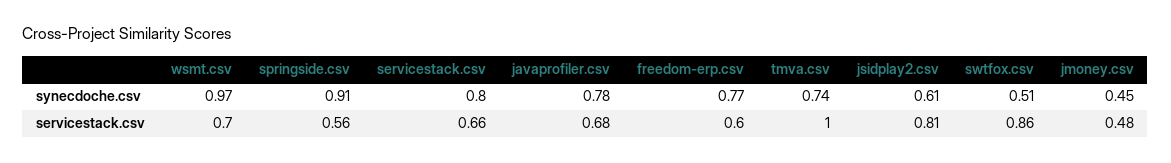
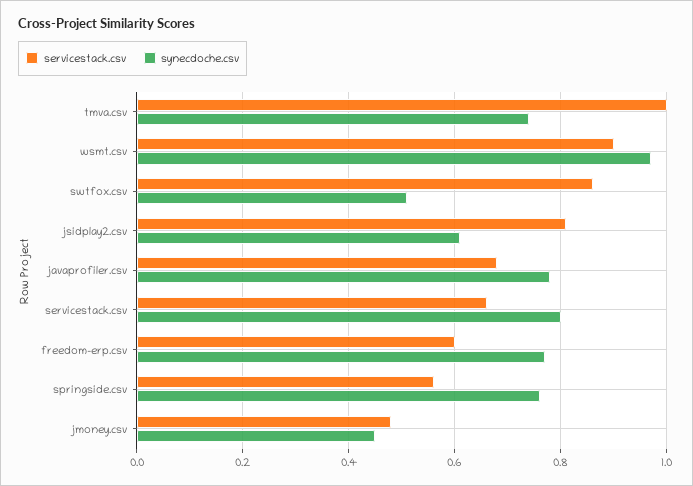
synecdoche.csv, springside.csv: 0.91 -> 0.75
servicestack.csv, wsmt.csv: 0.7 -> 0.9

